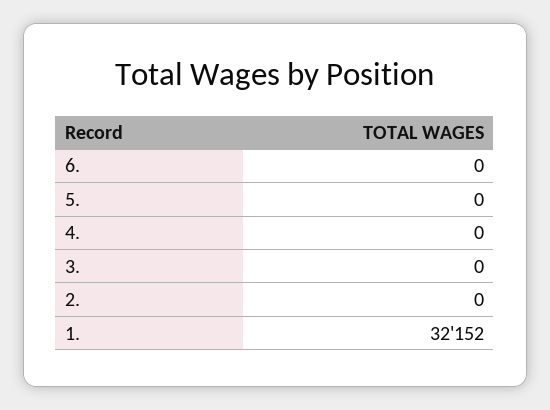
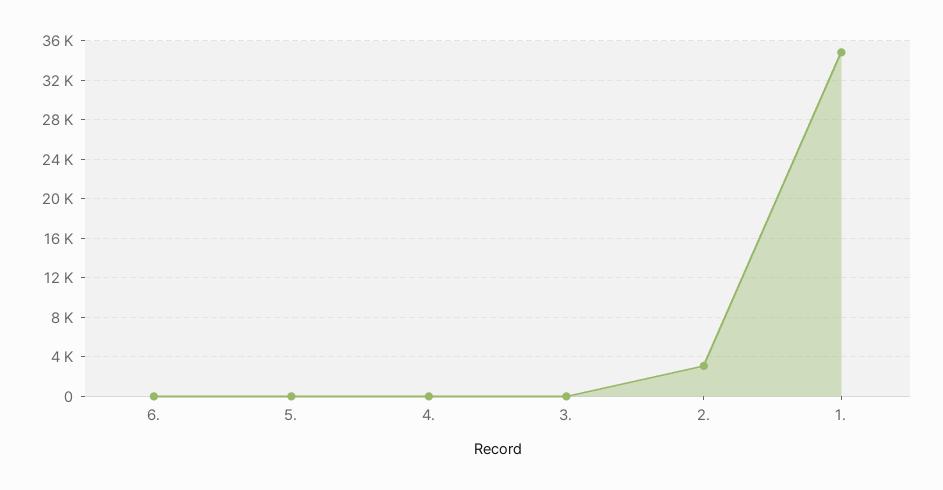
2.: 0 -> 3000
1.: 32152 -> 35000

